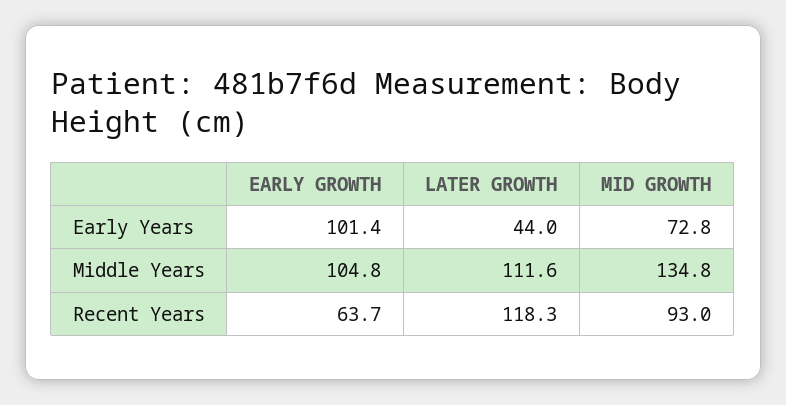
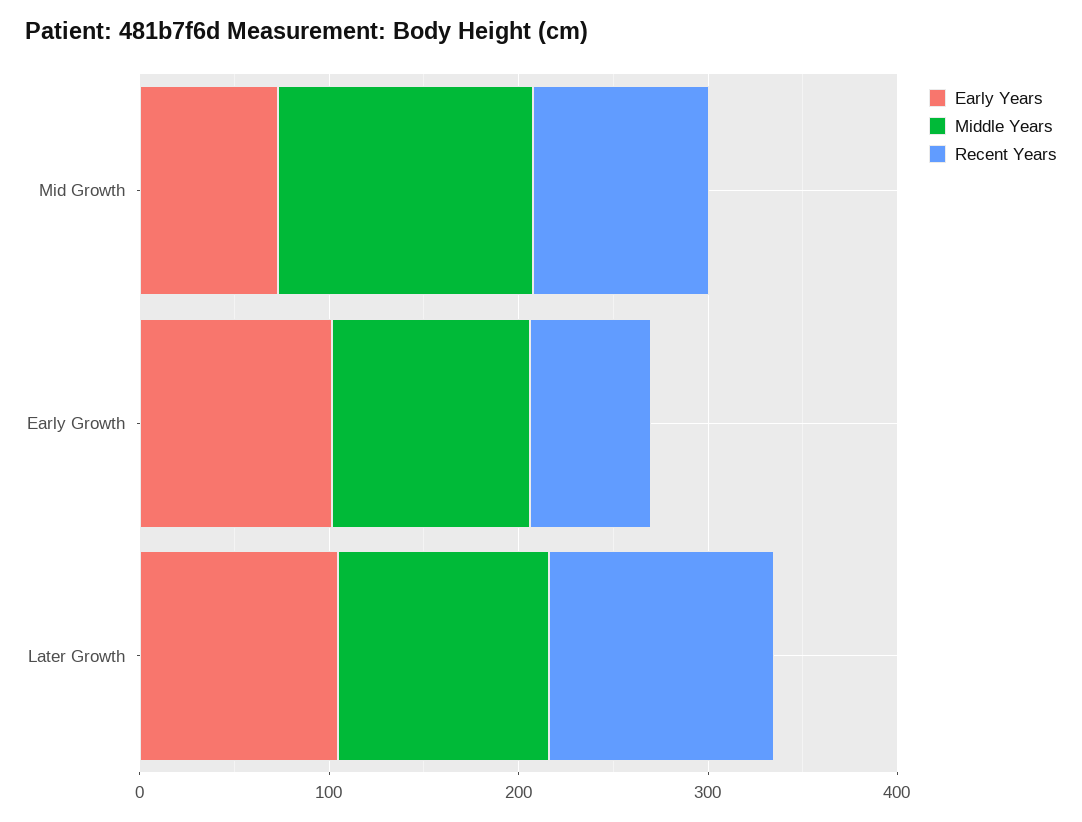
Early Years, LATER GROWTH: 44 -> 100

